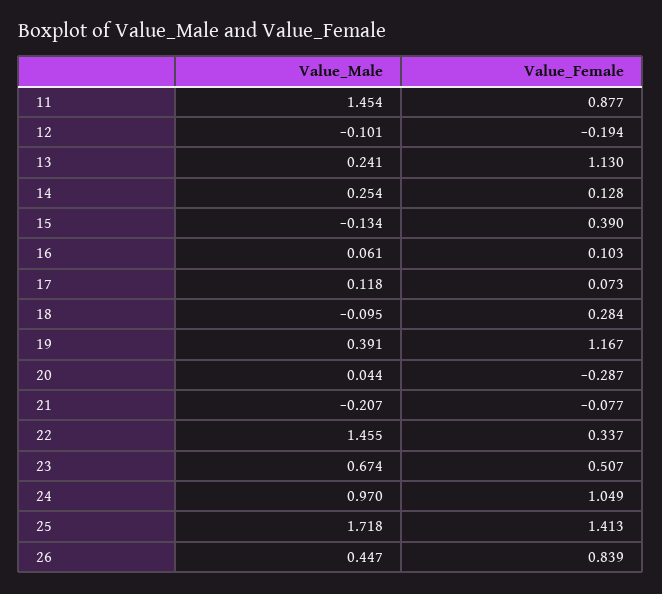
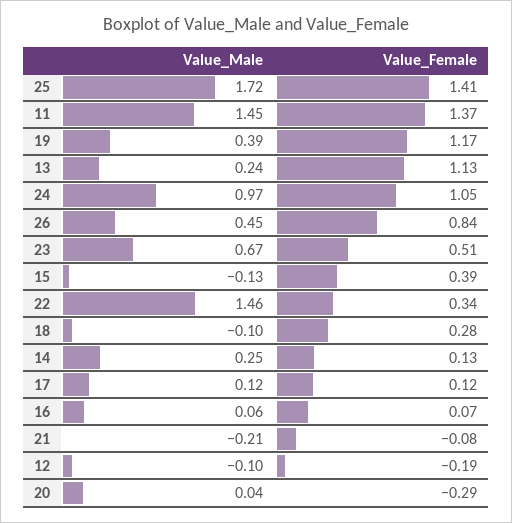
Value_Female, 11: 0.877 -> 1.37
Value_Female, 16: 0.103 -> 0.07
Value_Female, 17: 0.073 -> 0.12

